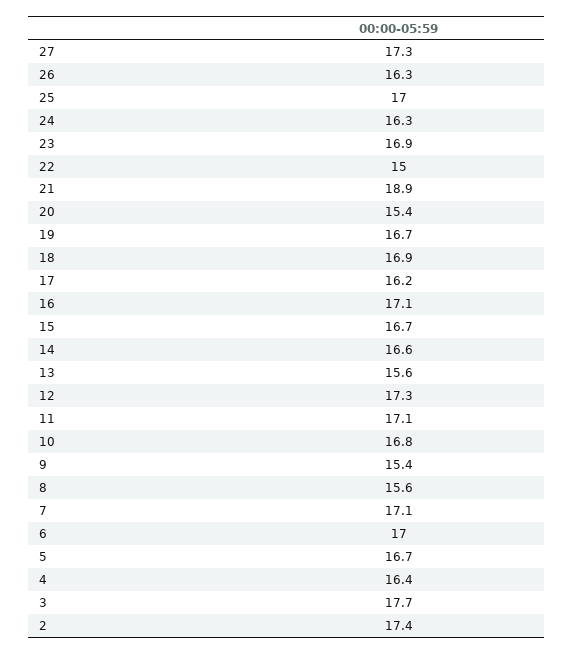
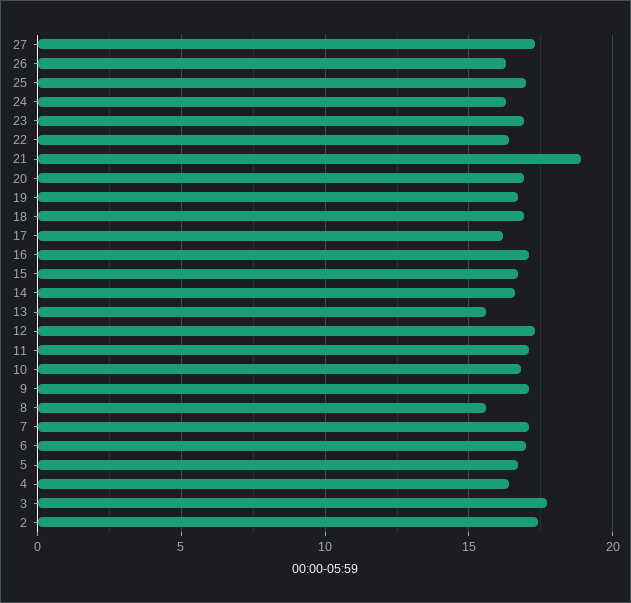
22: 15 -> 16.5
20: 15.4 -> 17
9: 15.4 -> 17

